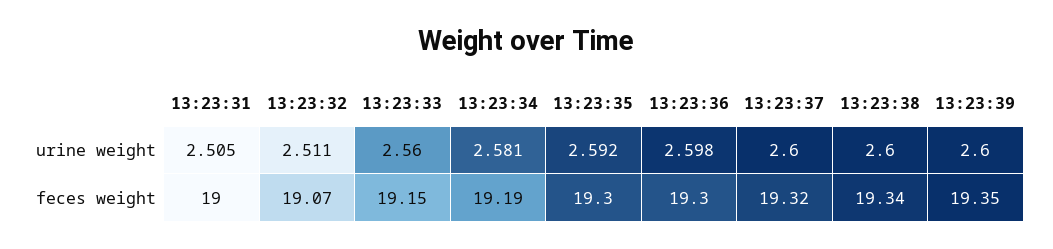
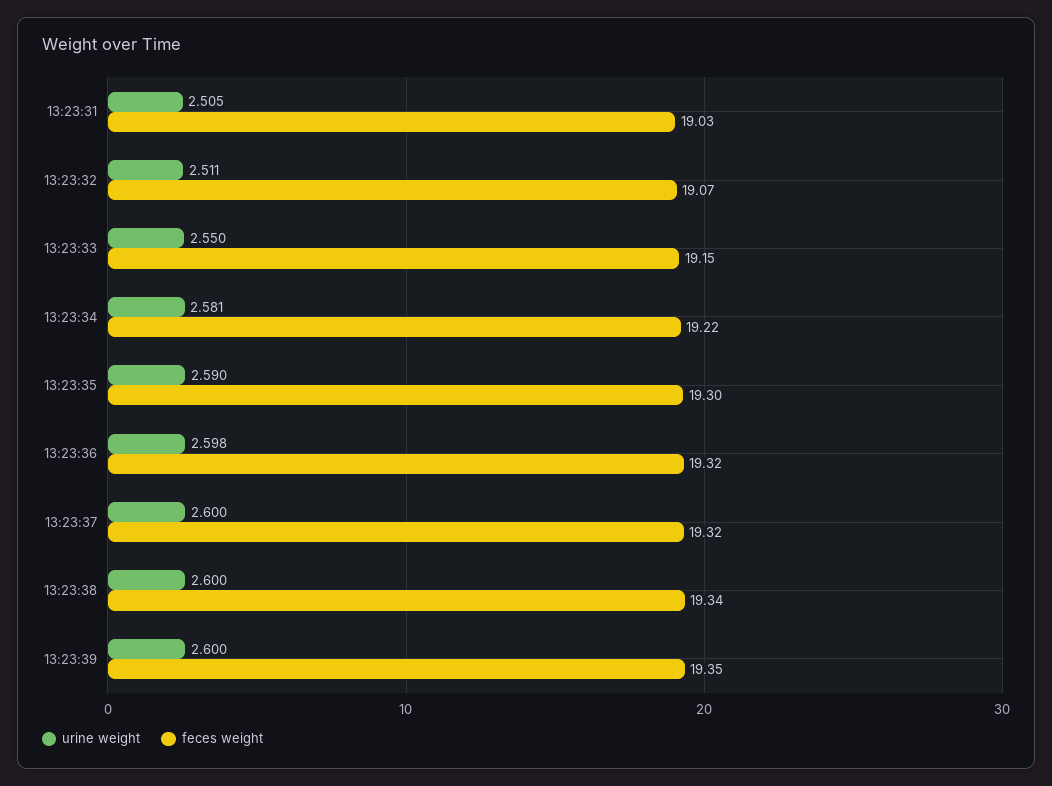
urine weight, 13:23:33: 2.56 -> 2.55
urine weight, 13:23:35: 2.592 -> 2.59
feces weight, 13:23:31: 19 -> 19.03
feces weight, 13:23:34: 19.19 -> 19.22
feces weight, 13:23:36: 19.3 -> 19.32

